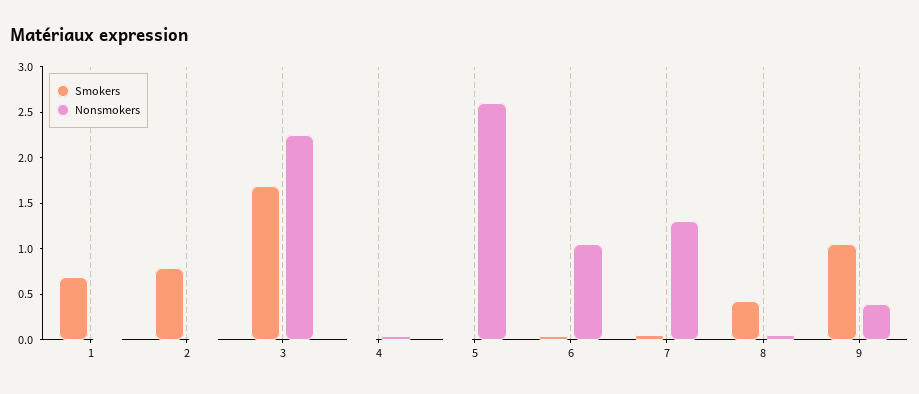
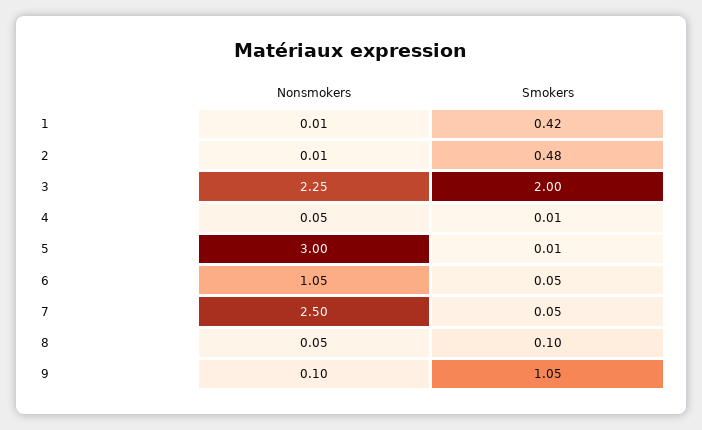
Smokers, 1: 0.7 -> 0.42
Smokers, 2: 0.8 -> 0.48
Smokers, 3: 1.7 -> 2
Nonsmokers, 5: 2.6 -> 3
Nonsmokers, 7: 1.3 -> 2.5
Smokers, 8: 0.4 -> 0.1
Nonsmokers, 9: 0.4 -> 0.1

